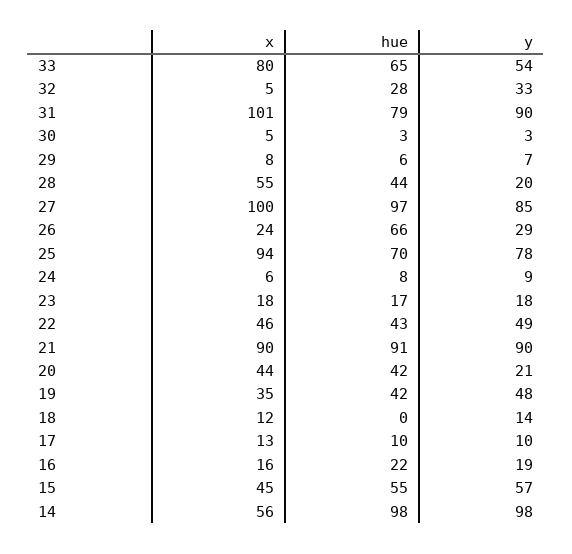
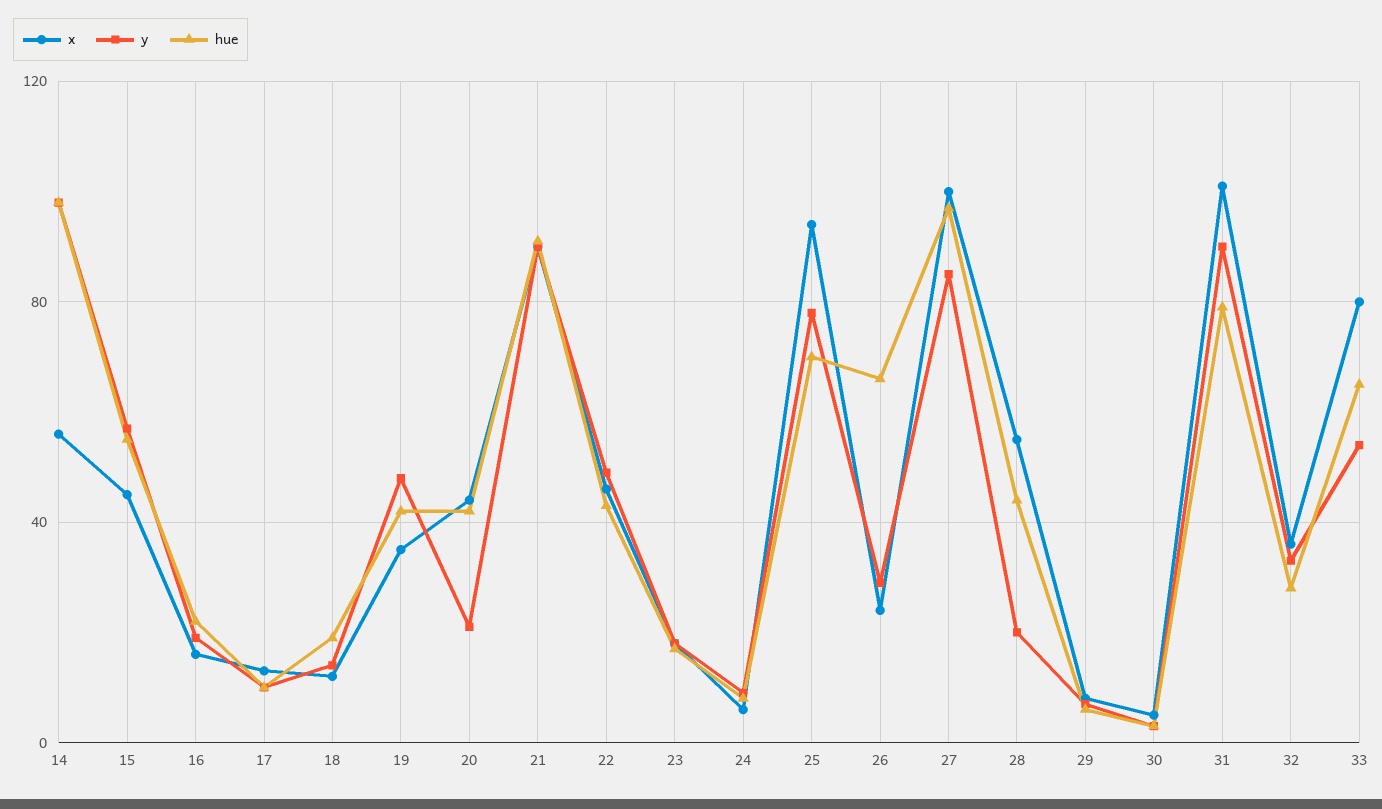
x, 32: 5 -> 35
hue, 18: 0 -> 20

